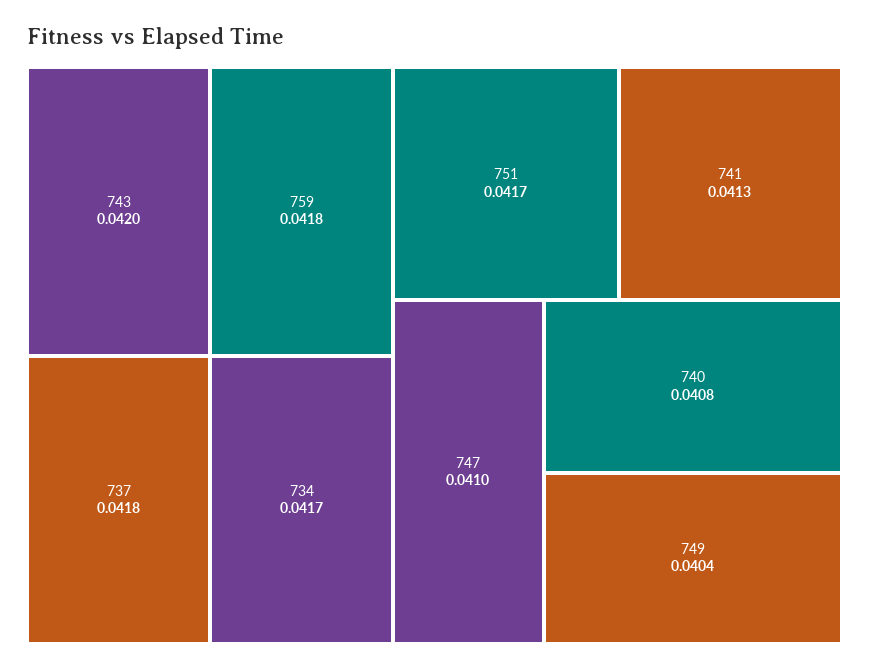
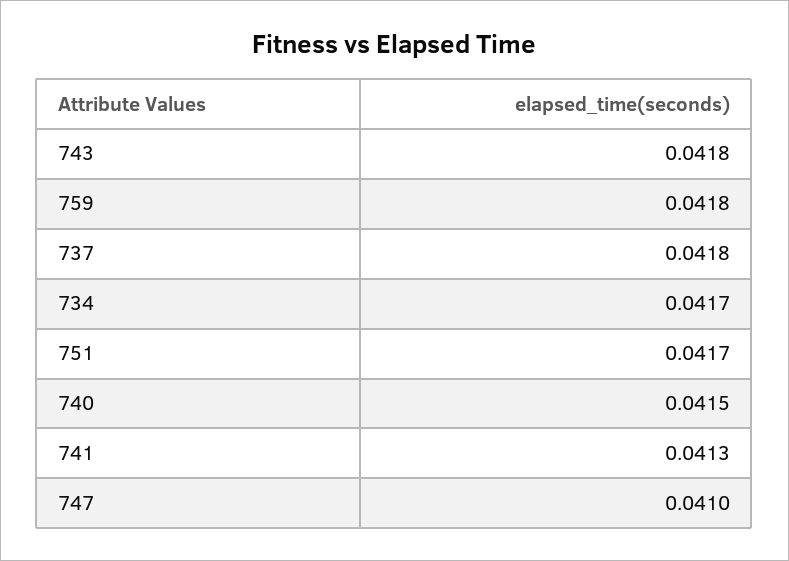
743: 0.042 -> 0.0418
740: 0.0408 -> 0.0415
749: 0.0404 -> none

